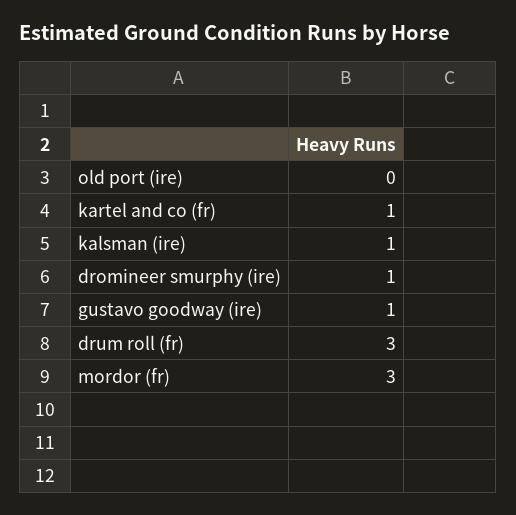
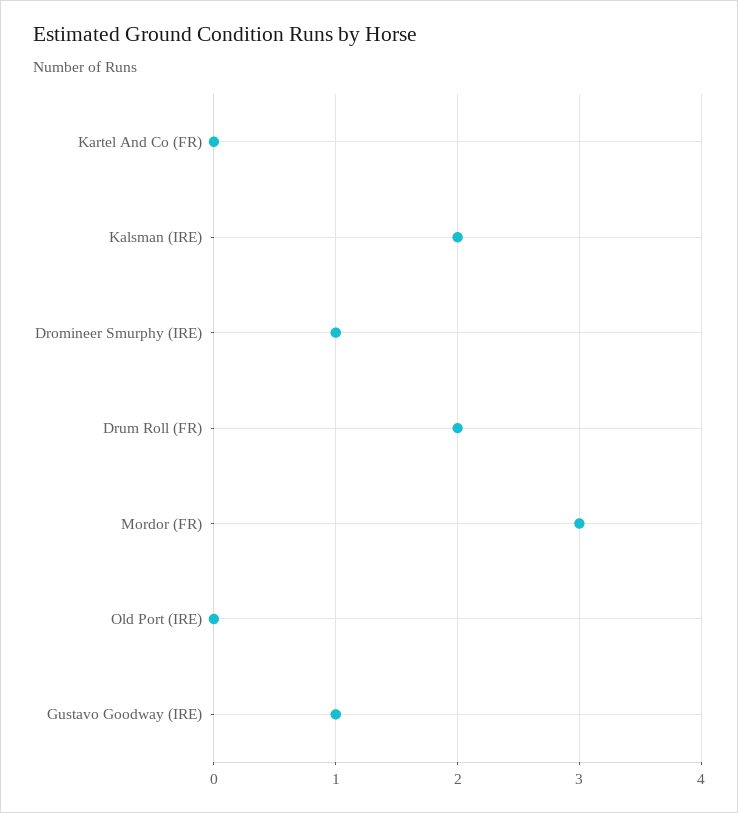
kartel and co (fr): 1 -> 0
kalsman (ire): 1 -> 2
drum roll (fr): 3 -> 2

